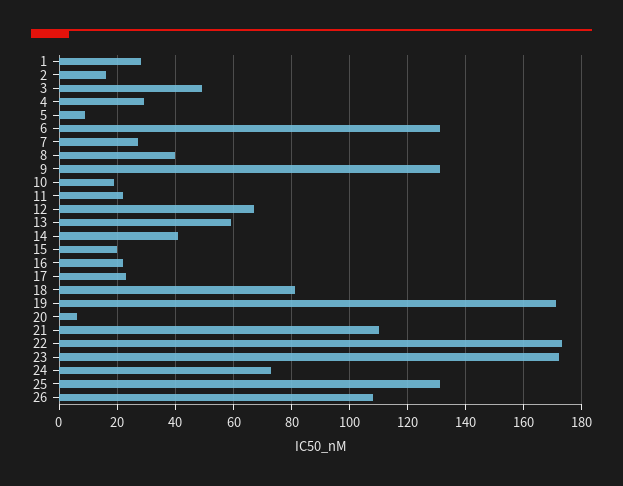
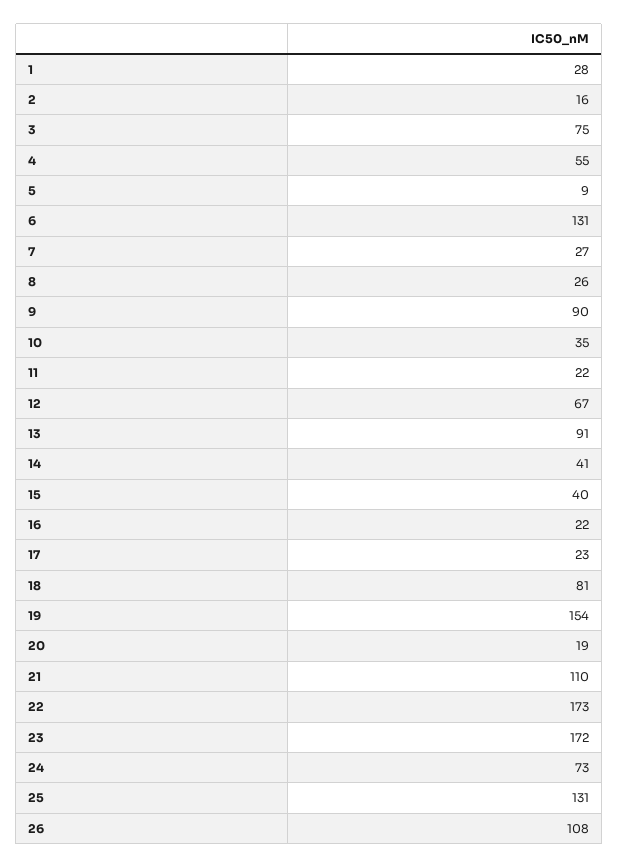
3: 50 -> 75
4: 30 -> 55
8: 40 -> 26
9: 130 -> 90
10: 20 -> 35
13: 60 -> 91
15: 20 -> 40
19: 170 -> 154
20: 5 -> 19

